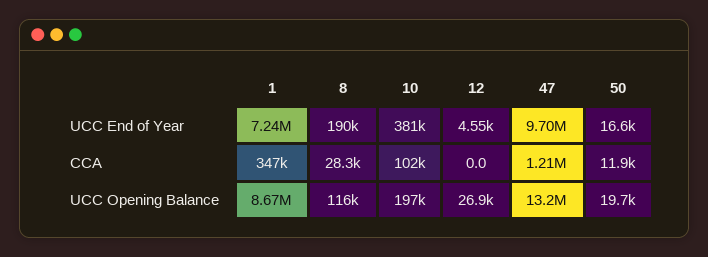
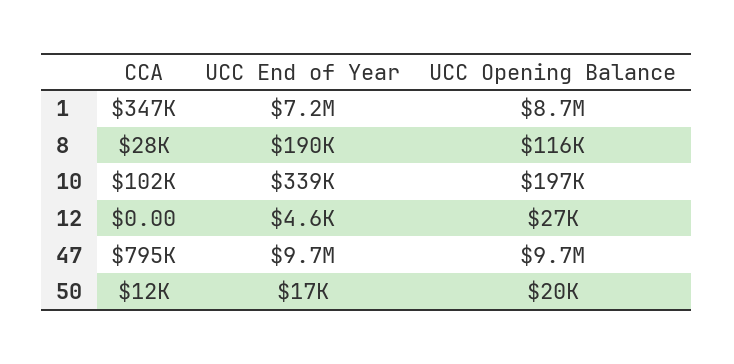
10, UCC End of Year: 381000 -> 339000
47, CCA: 1210000 -> 795000
47, UCC Opening Balance: 13200000 -> 9700000

